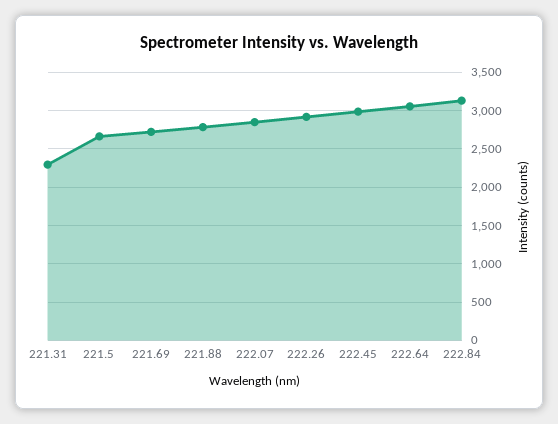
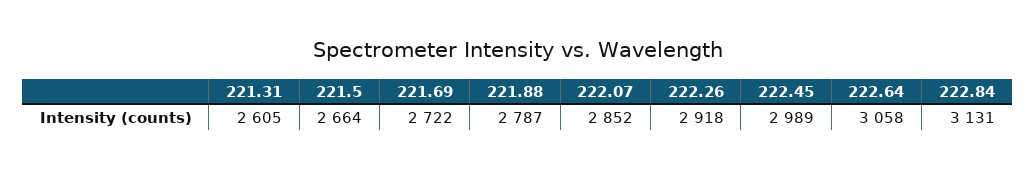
221.31: 2300 -> 2605

